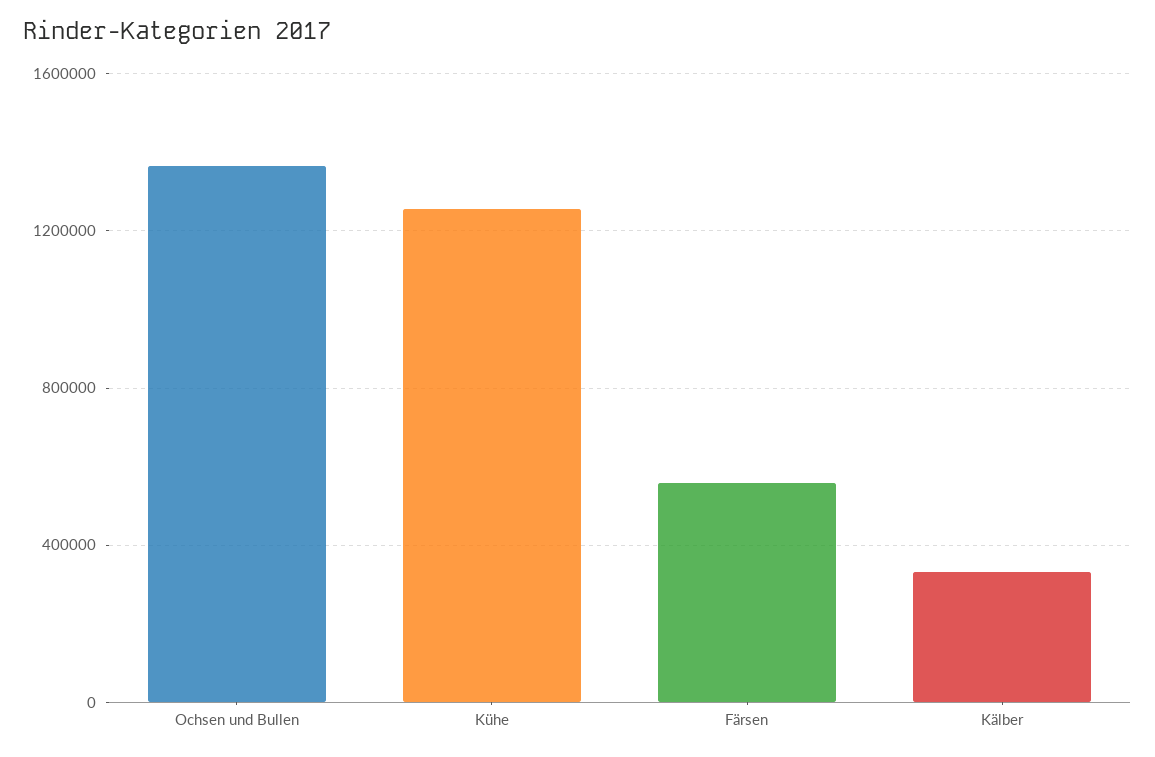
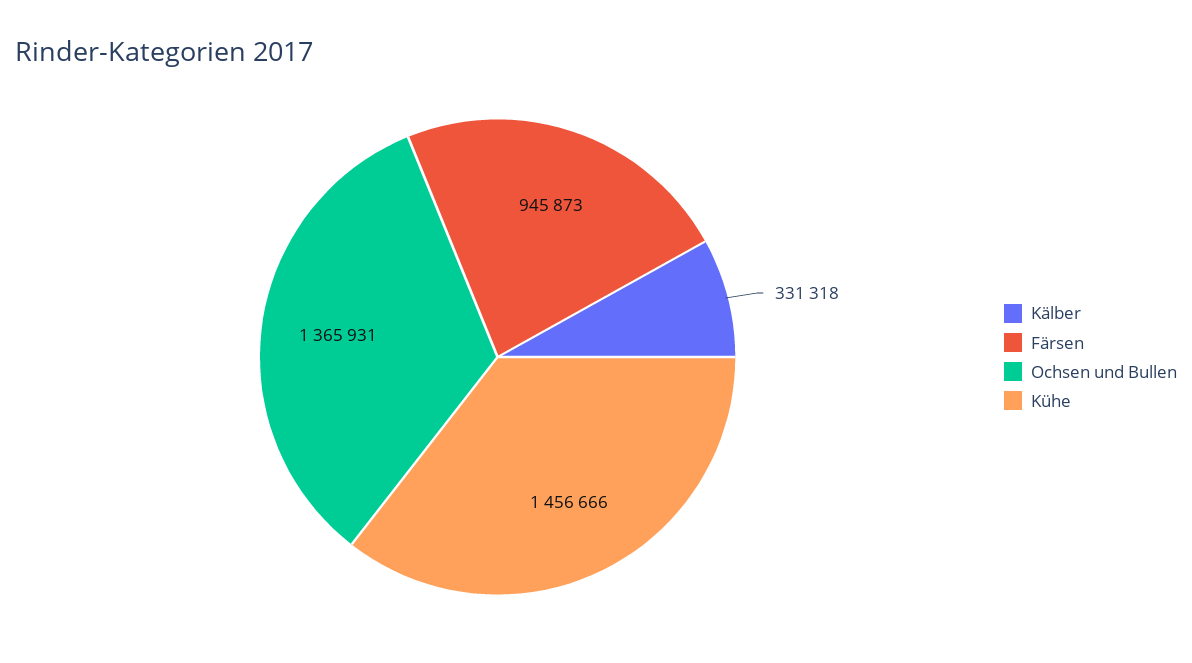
Kühe: 1250000 -> 1456666
Färsen: 550000 -> 945873

